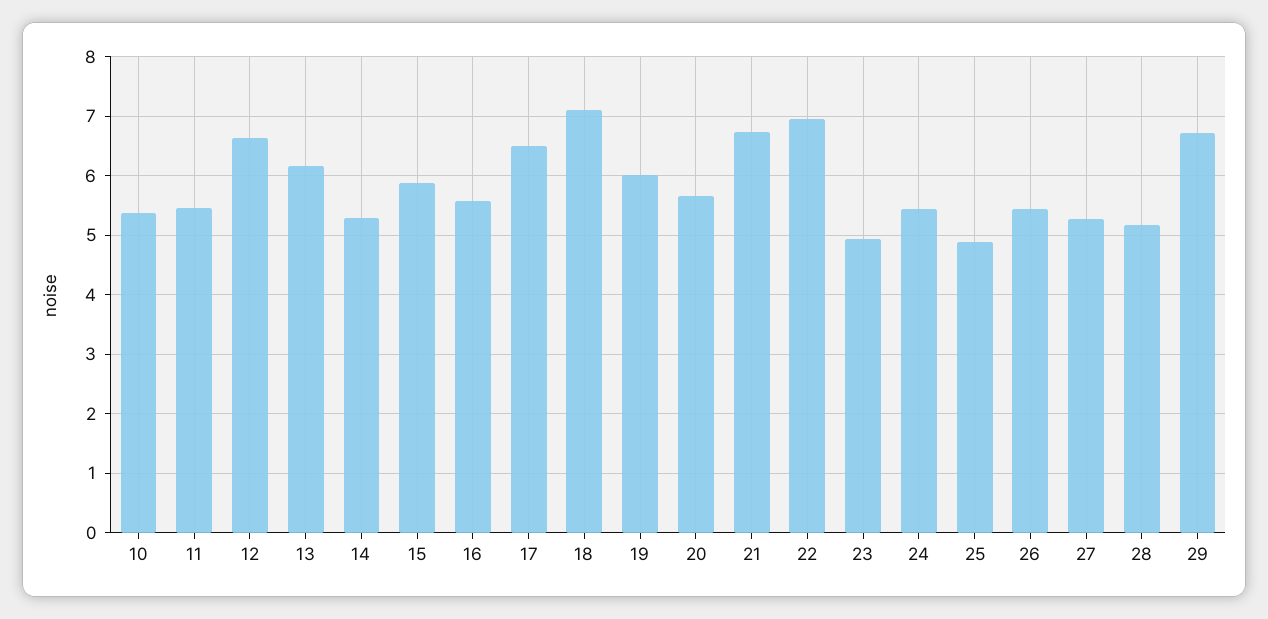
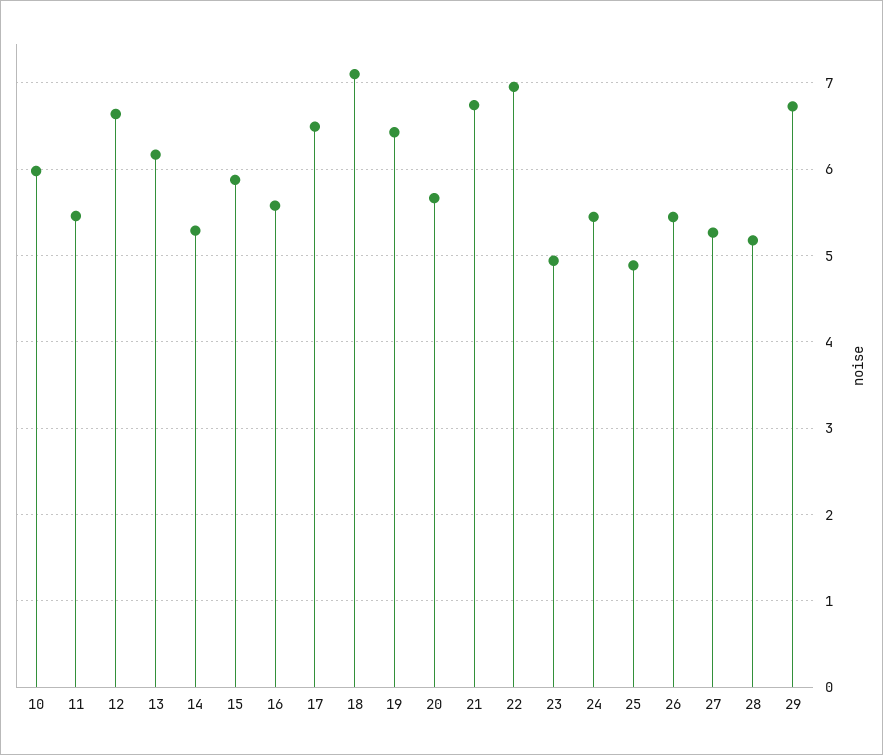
10: 5.4 -> 6
19: 6 -> 6.4

